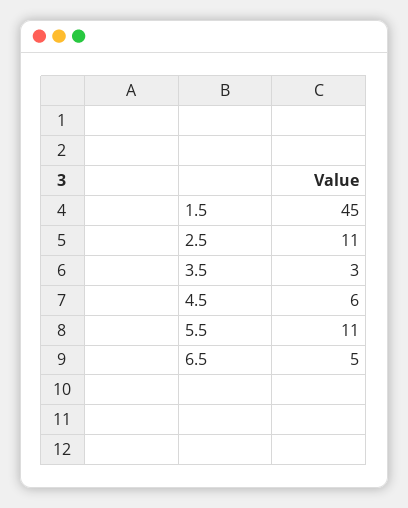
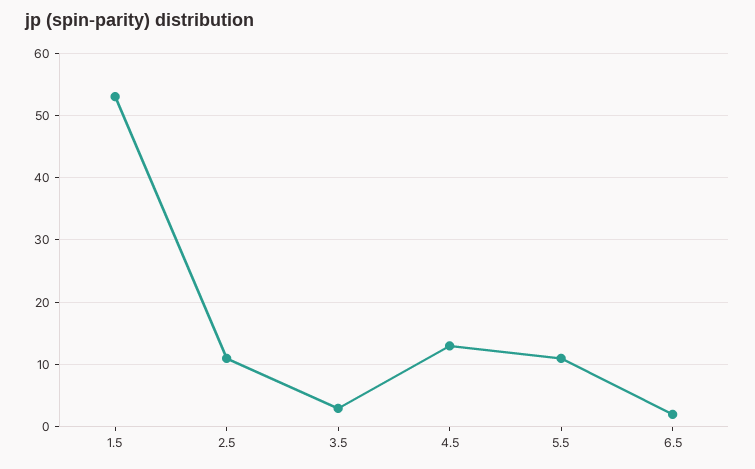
1.5: 45 -> 53
4.5: 6 -> 13
6.5: 5 -> 2

